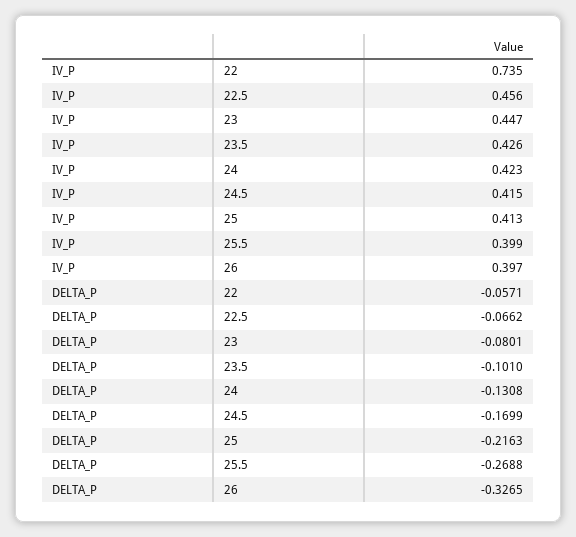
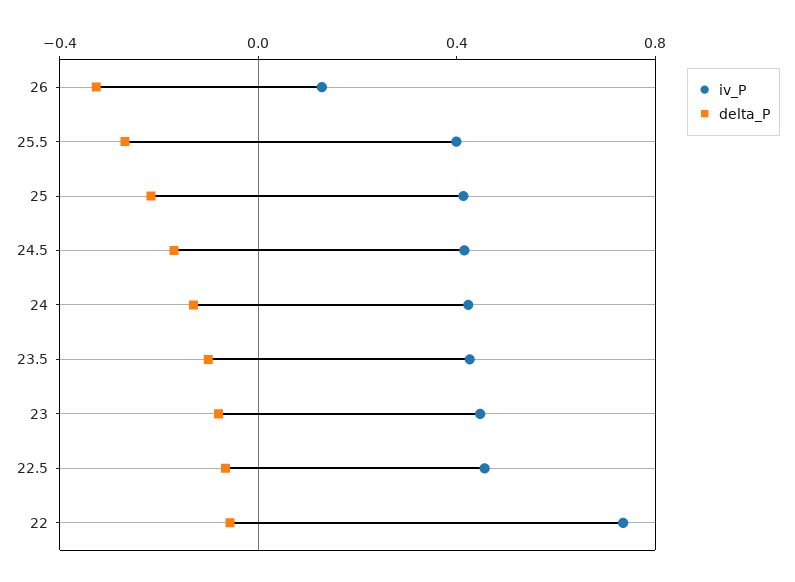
IV_P, 26: 0.397 -> 0.1

